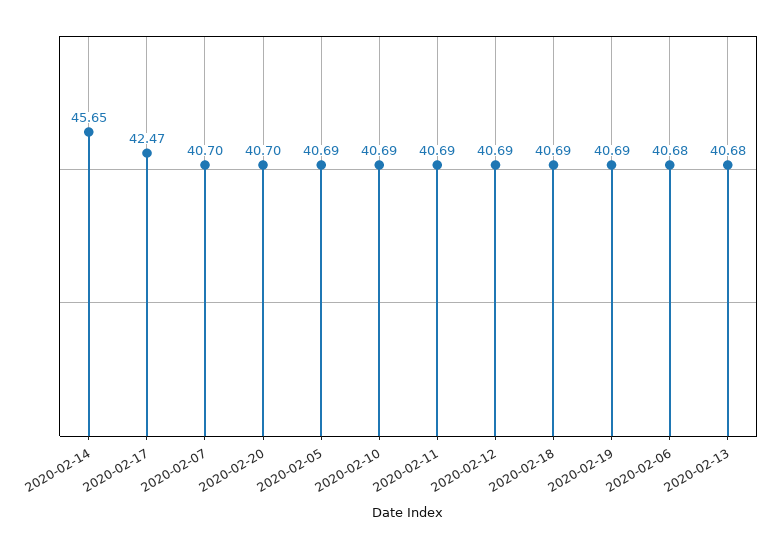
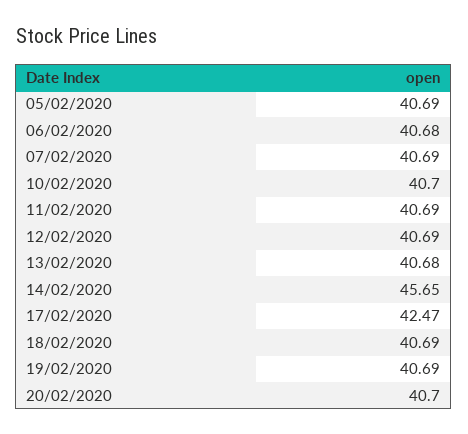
2020-02-07: 40.7 -> 40.69
2020-02-10: 40.69 -> 40.7

